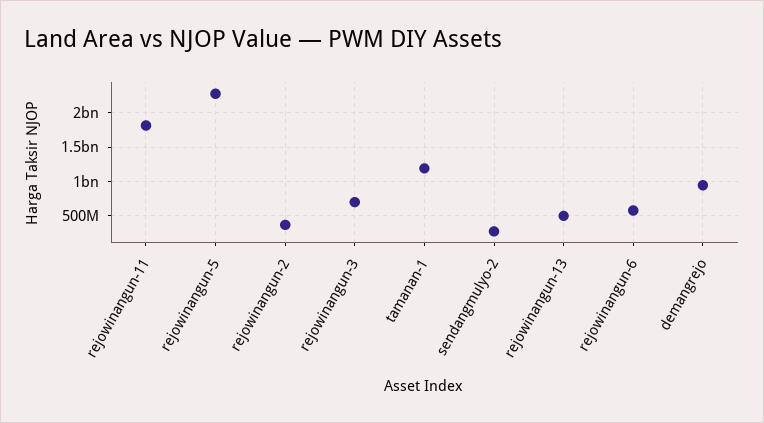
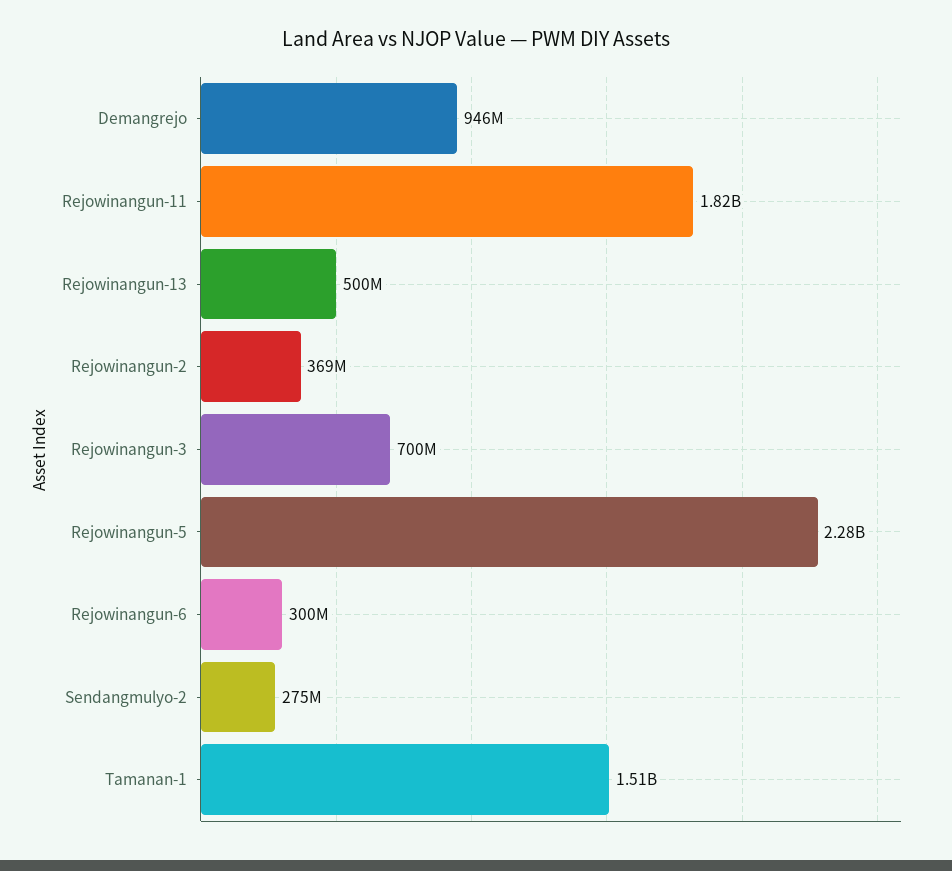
tamanan-1: 1200000000 -> 1510000000
rejowinangun-6: 600000000 -> 300000000

